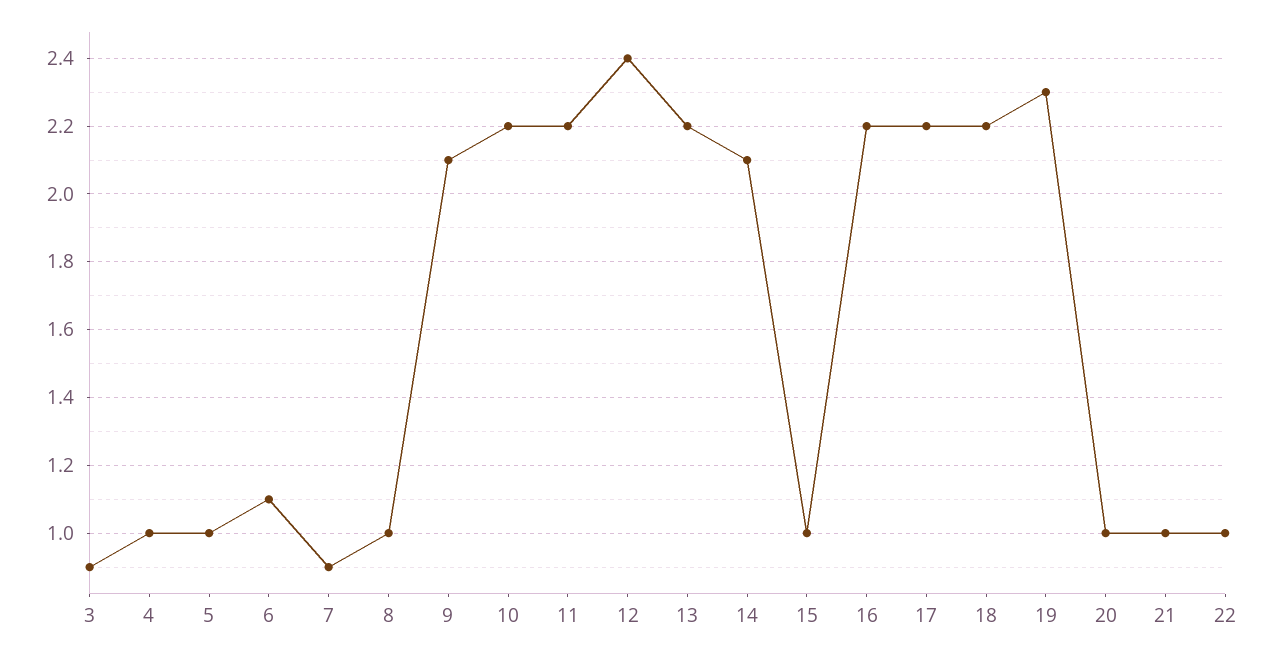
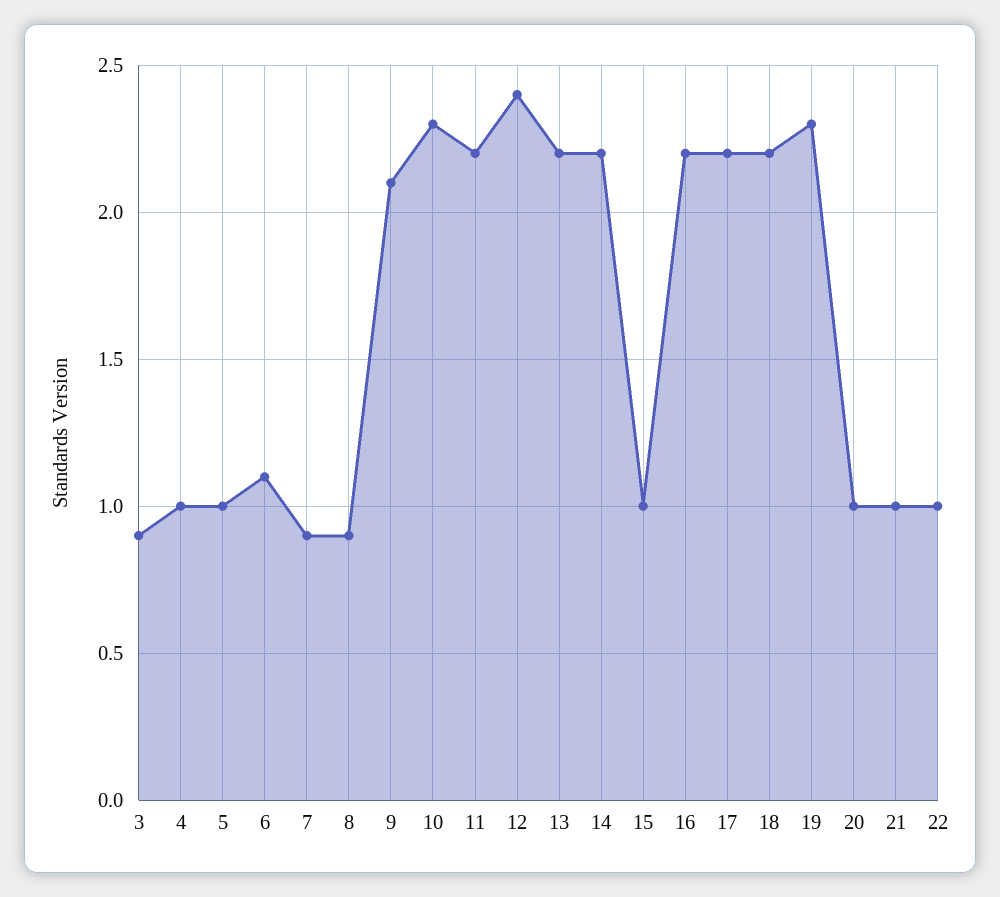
8: 1 -> 0.9
10: 2.2 -> 2.3
14: 2.1 -> 2.2

